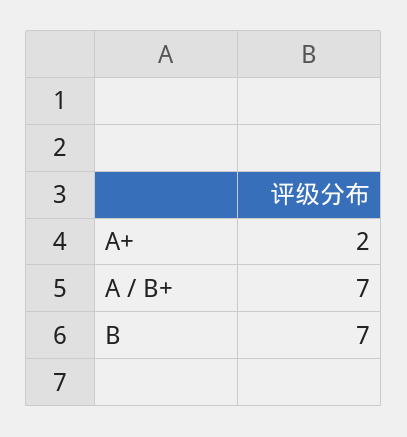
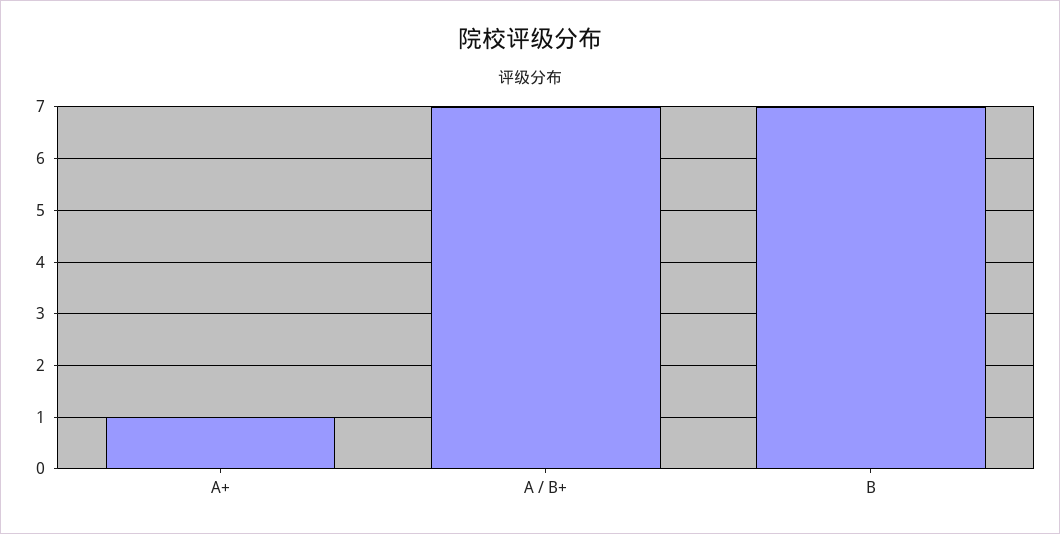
A+: 2 -> 1

